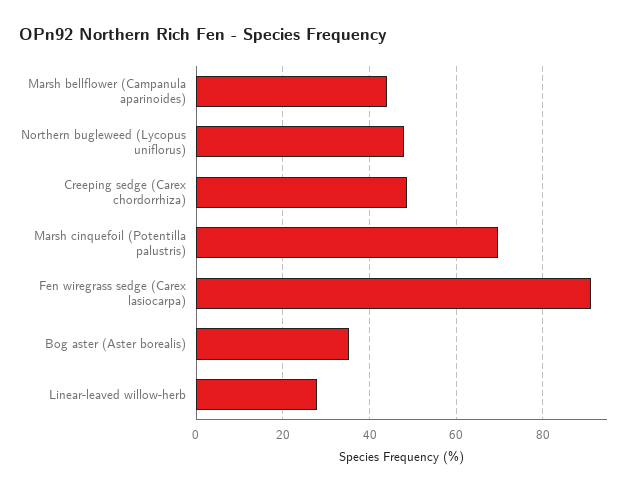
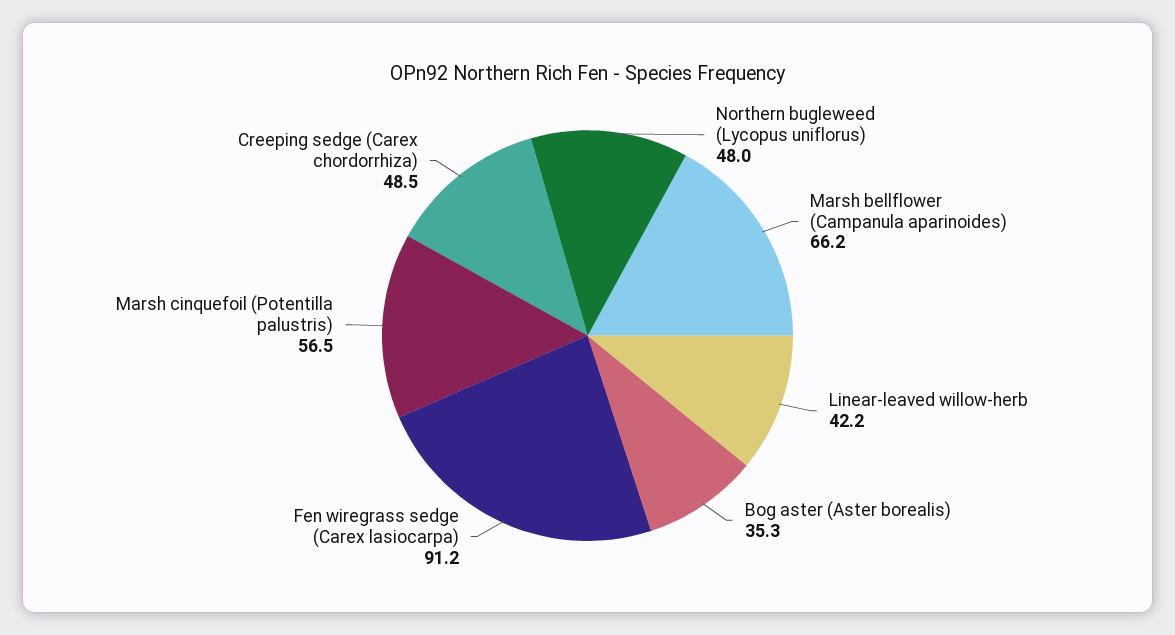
Marsh bellflower (Campanula aparinoides): 44 -> 66.2
Marsh cinquefoil (Potentilla palustris): 70 -> 56.5
Linear-leaved willow-herb: 28 -> 42.2

